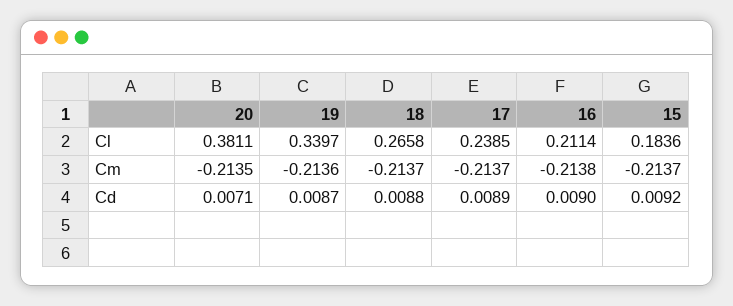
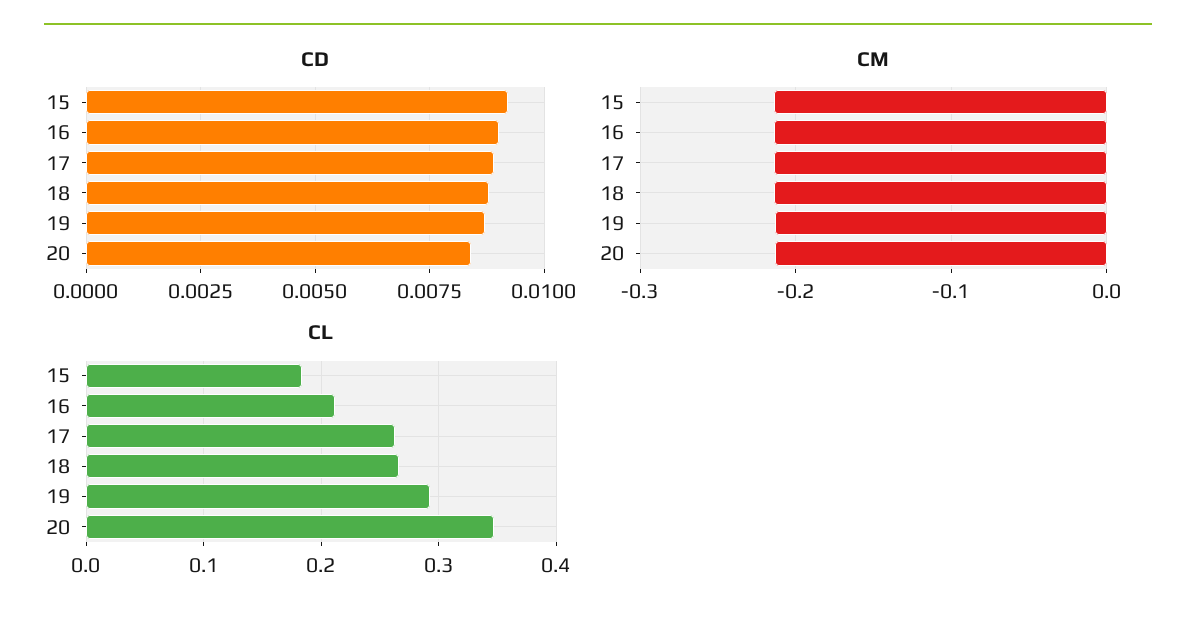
Cl, 20: 0.3811 -> 0.35
Cl, 19: 0.3397 -> 0.29
Cl, 17: 0.2385 -> 0.26
Cd, 20: 0.0071 -> 0.0085

